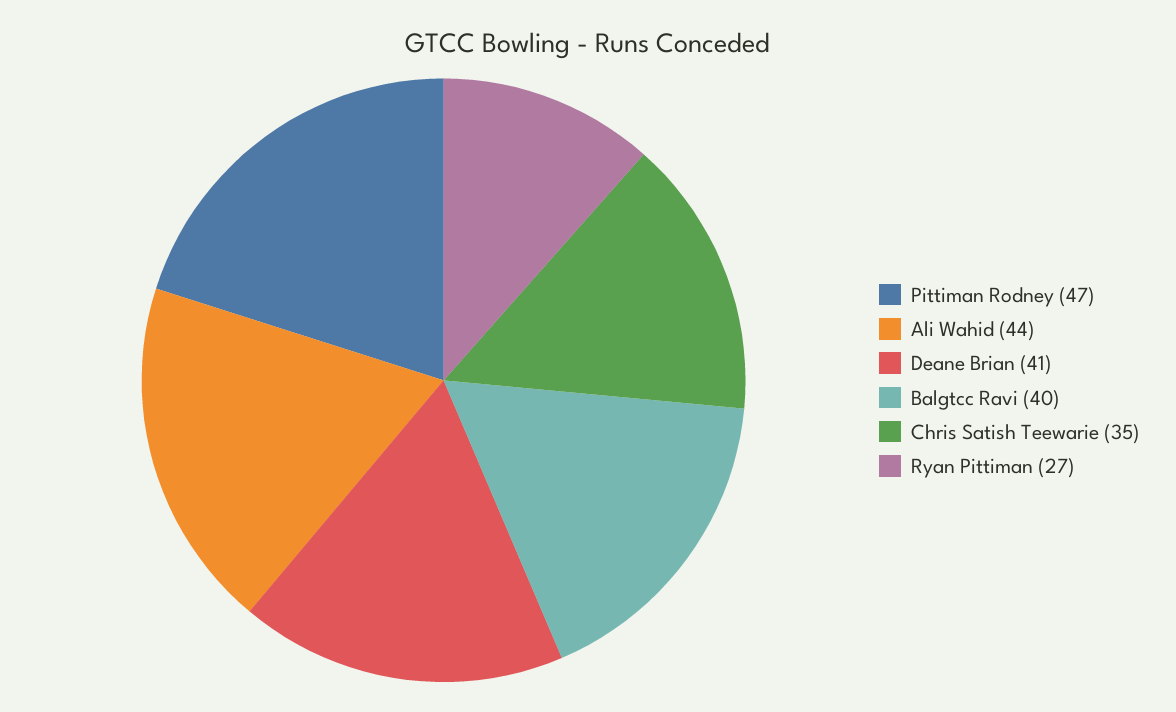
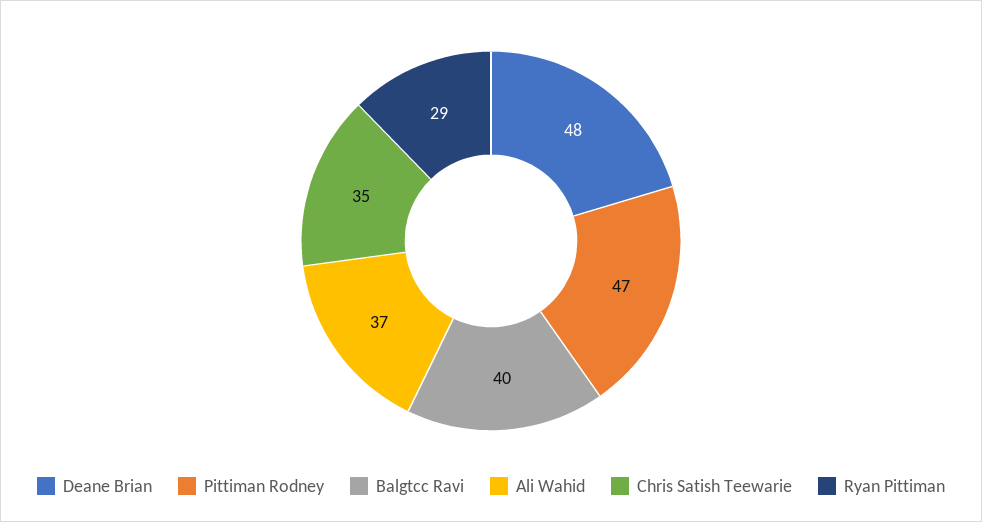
Ali Wahid: 44 -> 37
Deane Brian: 41 -> 48
Ryan Pittiman: 27 -> 29

